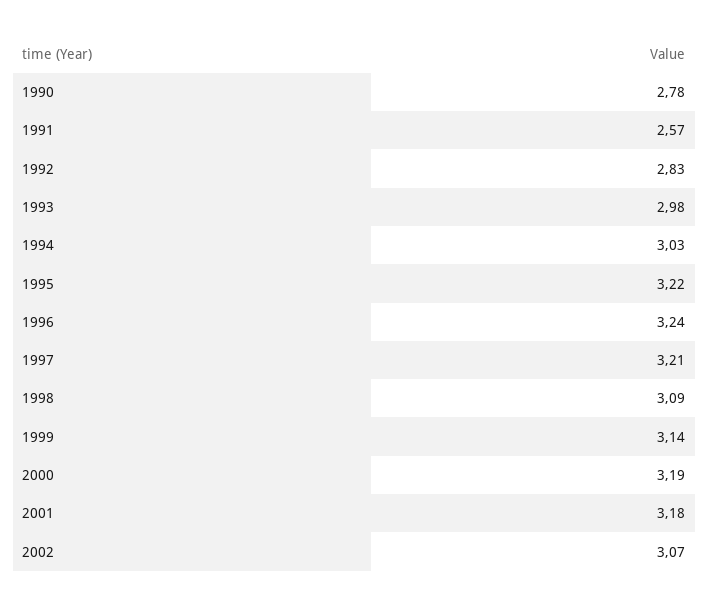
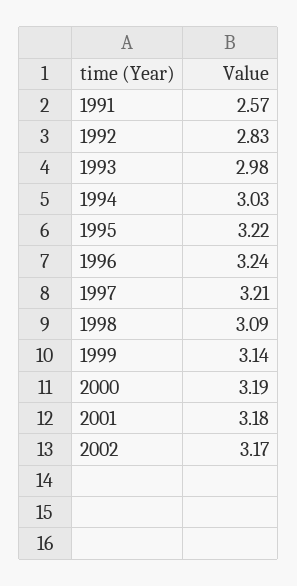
1990: 2.78 -> none
2002: 3.07 -> 3.17

